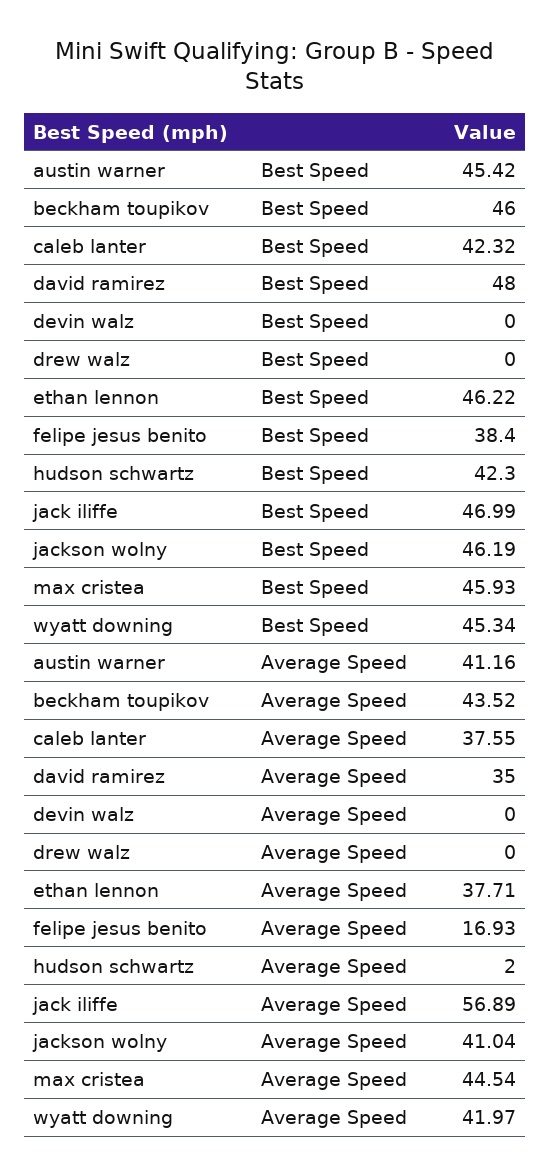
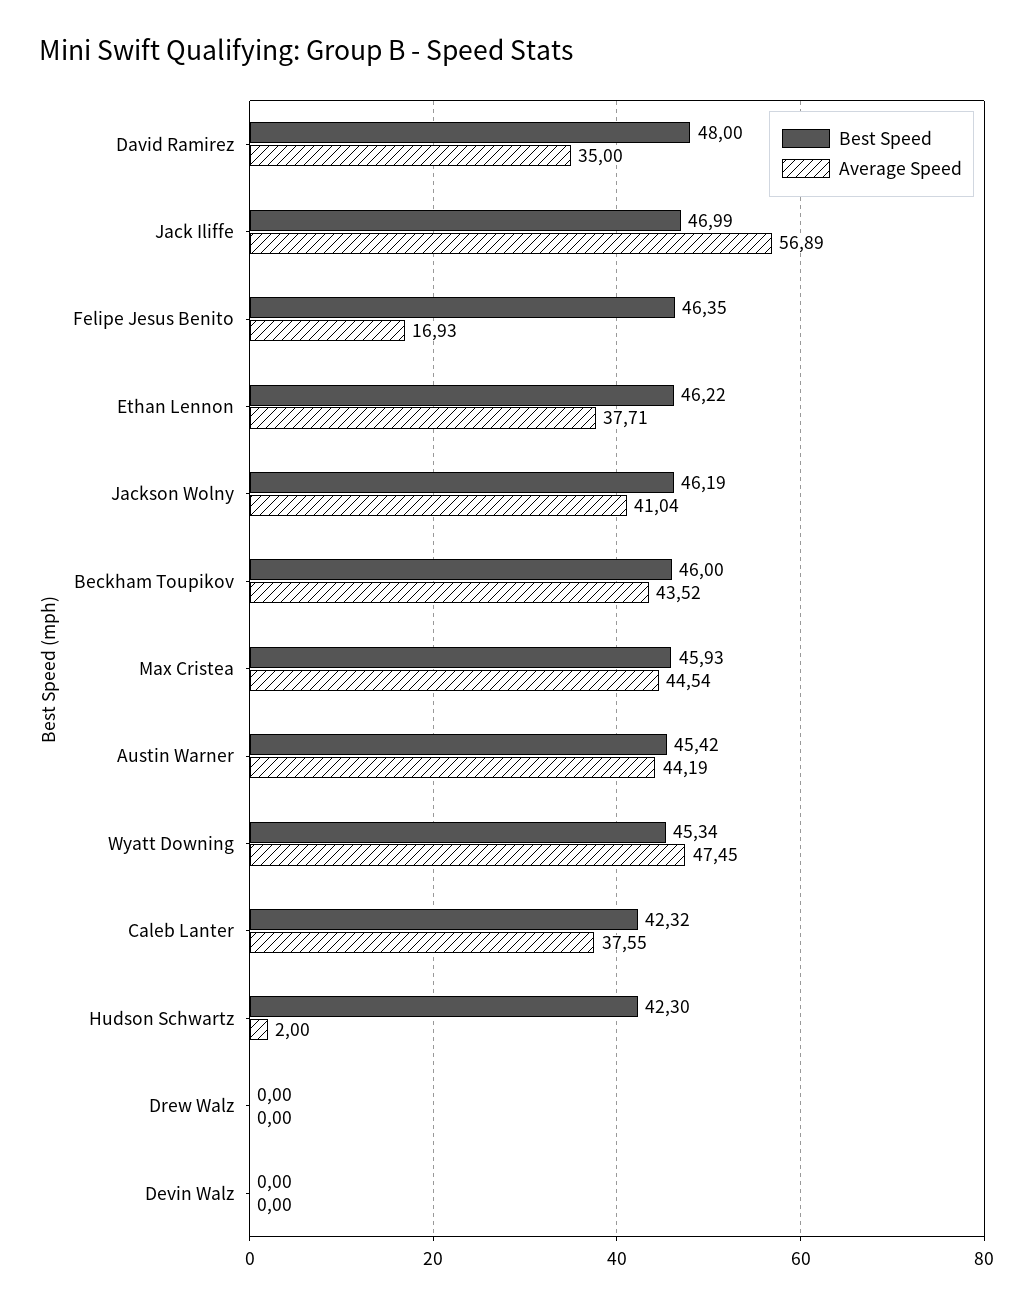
Best Speed, felipe jesus benito: 38.4 -> 46.35
Average Speed, austin warner: 41.16 -> 44.19
Average Speed, wyatt downing: 41.97 -> 47.45

